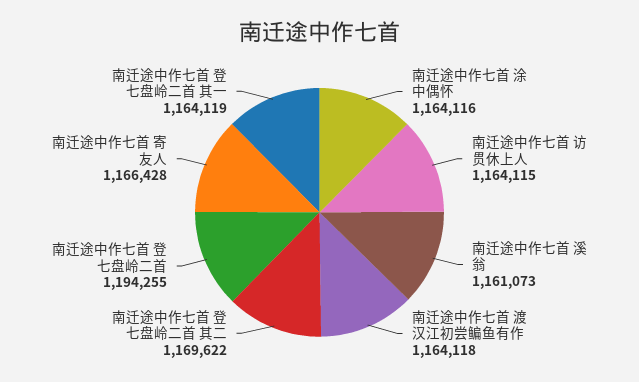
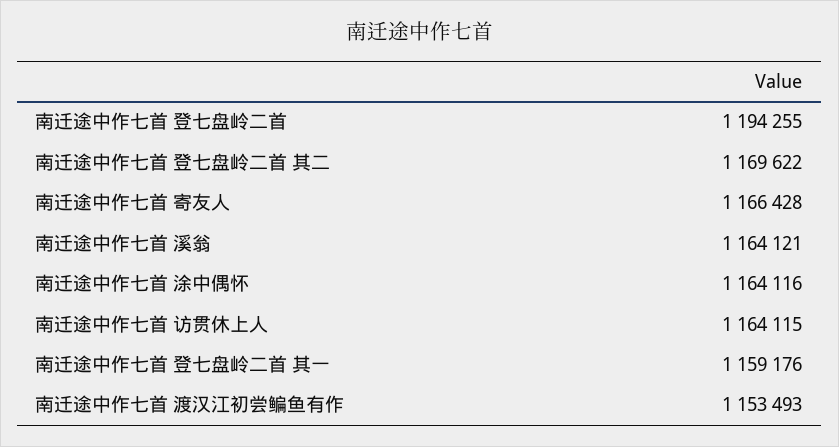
南迁途中作七首 溪翁: 1161073 -> 1164121
南迁途中作七首 渡汉江初尝鳊鱼有作: 1164118 -> 1153493
南迁途中作七首 登七盘岭二首 其一: 1164119 -> 1159176

